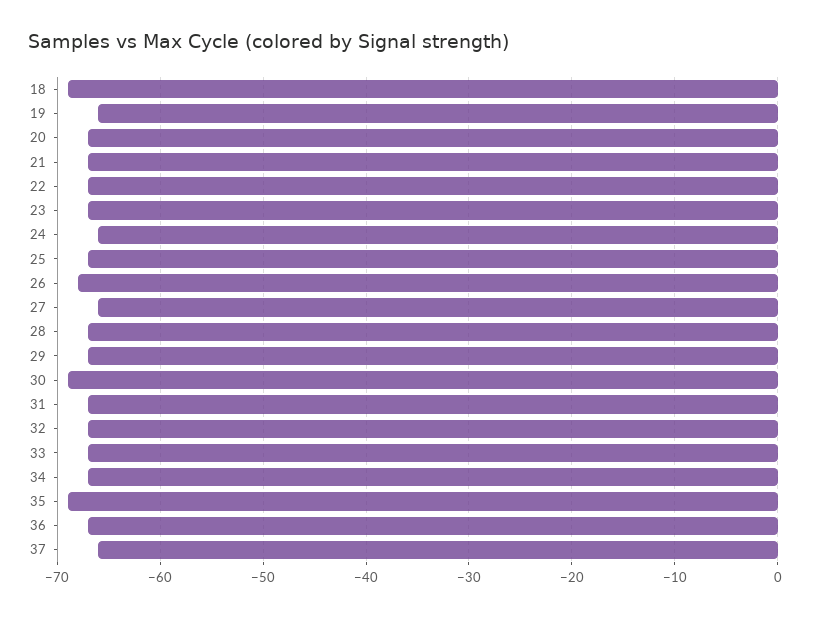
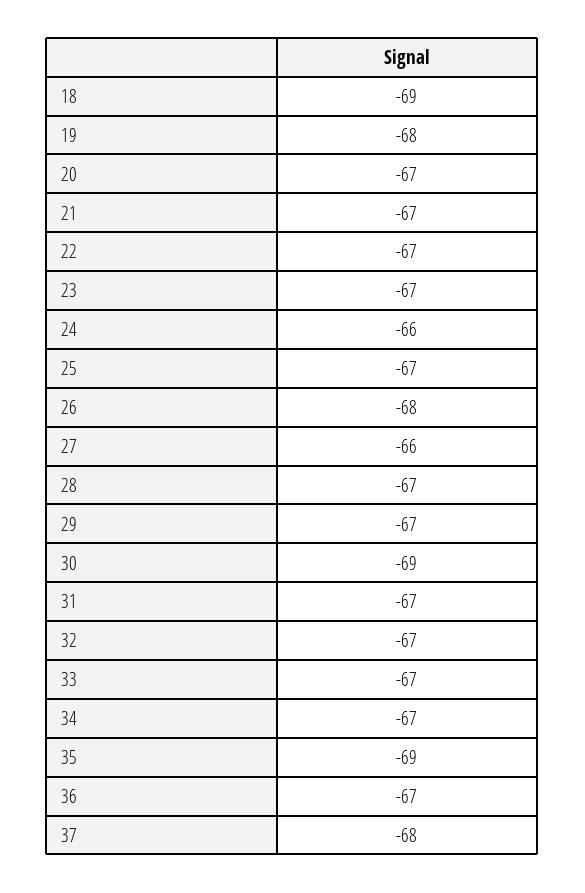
19: -66 -> -68
37: -66 -> -68

